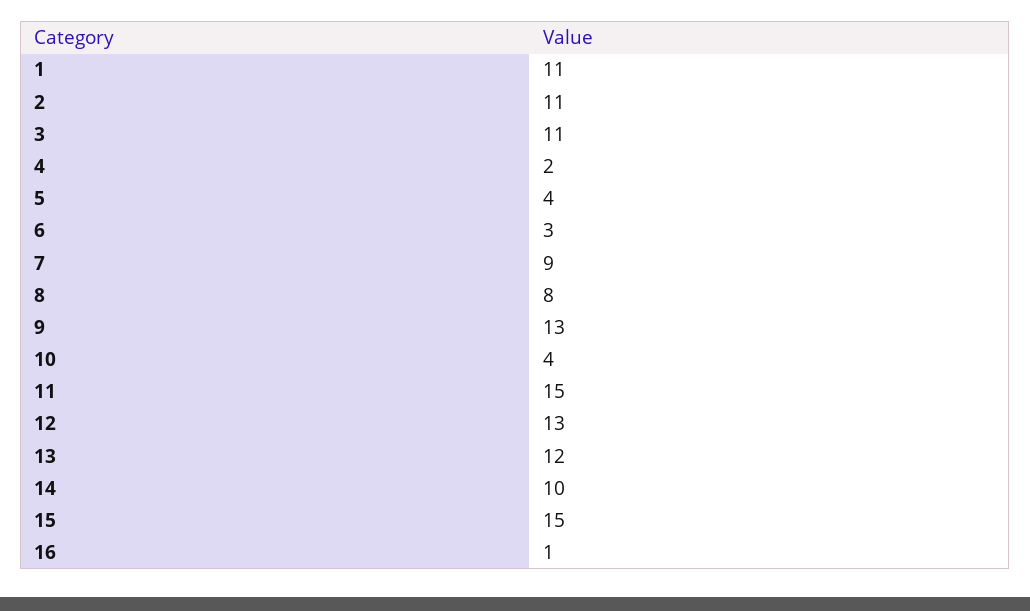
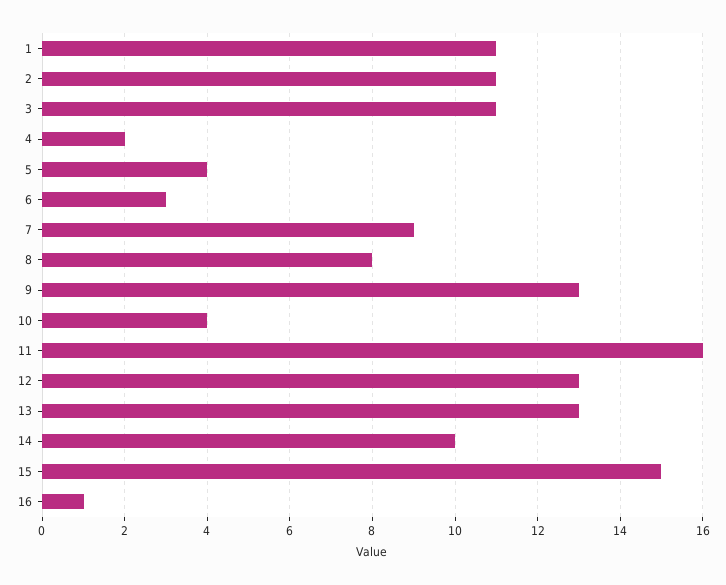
11: 15 -> 16
13: 12 -> 13

